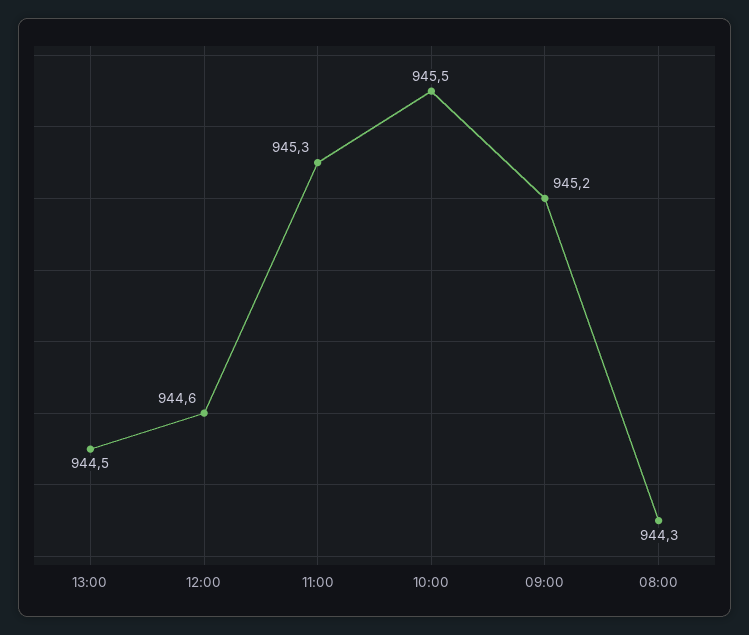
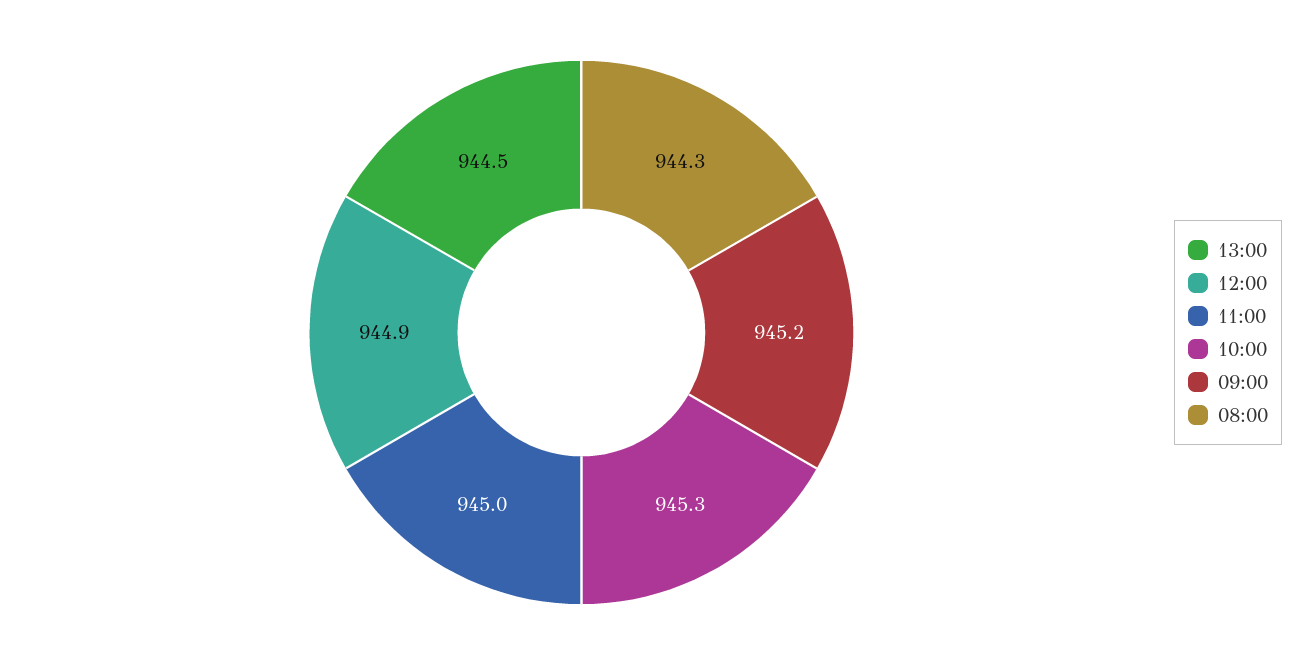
12:00: 944.6 -> 944.9
11:00: 945.3 -> 945
10:00: 945.5 -> 945.3

